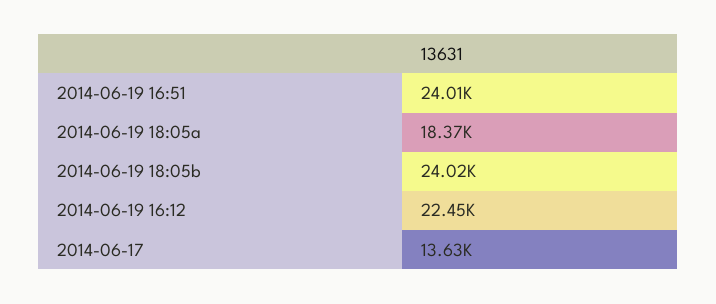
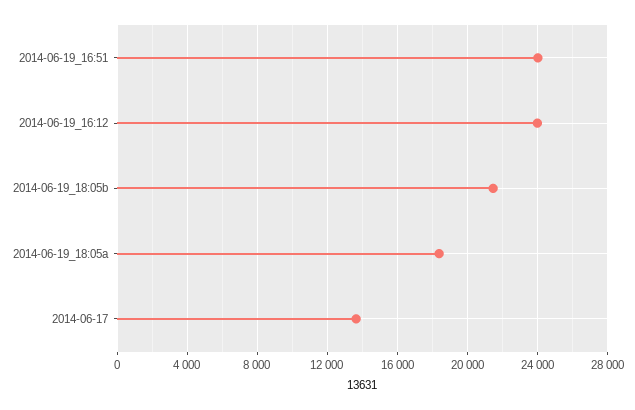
2014-06-19 18:05b: 24020 -> 21500
2014-06-19 16:12: 22450 -> 24000

